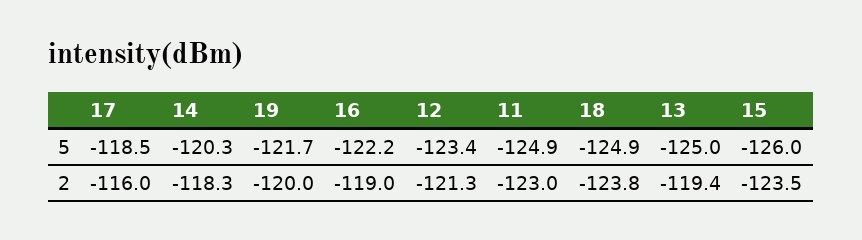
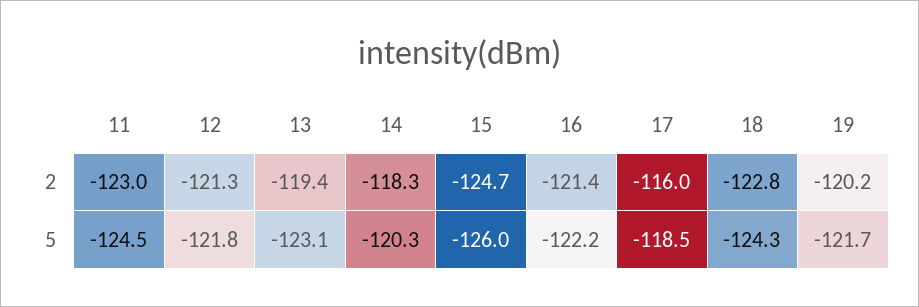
12, 5: -123.4 -> -121.8
11, 5: -124.9 -> -124.5
18, 5: -124.9 -> -124.3
13, 5: -125 -> -123.1
19, 2: -120 -> -120.2
16, 2: -119 -> -121.4
18, 2: -123.8 -> -122.8
15, 2: -123.5 -> -124.7

